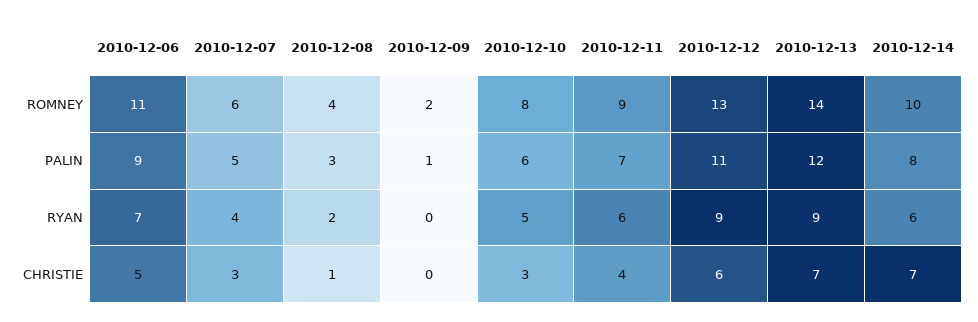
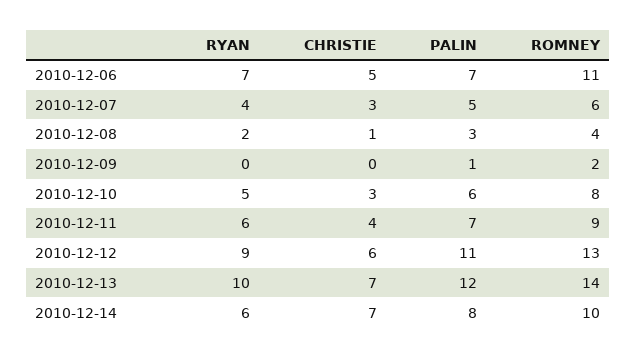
2010-12-06, PALIN: 9 -> 7
2010-12-13, RYAN: 9 -> 10

